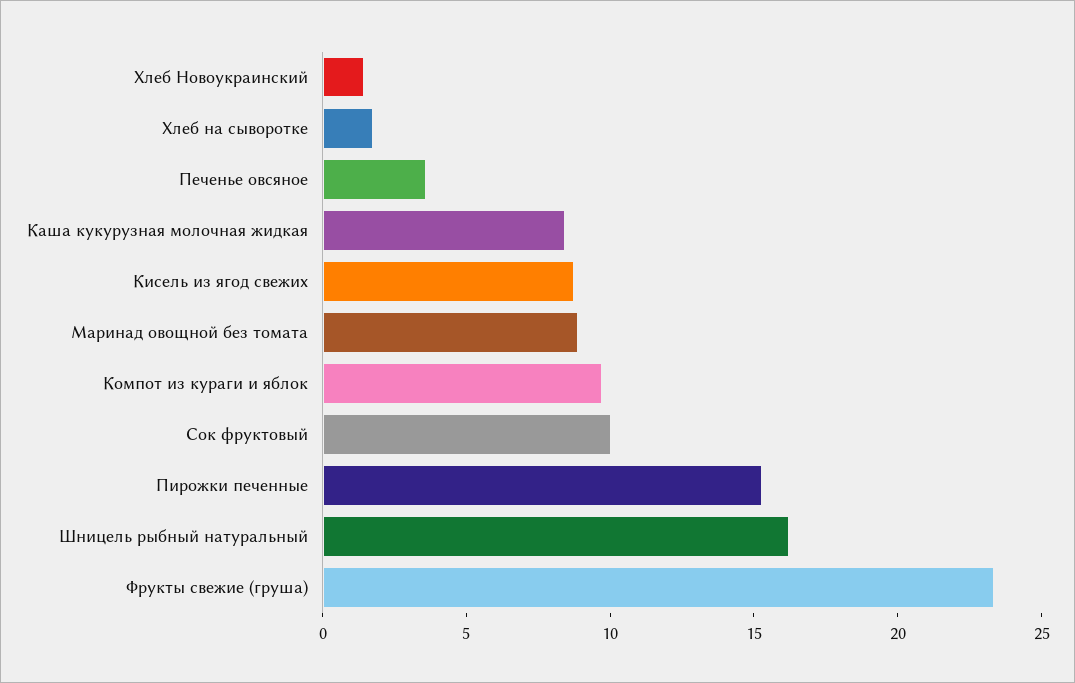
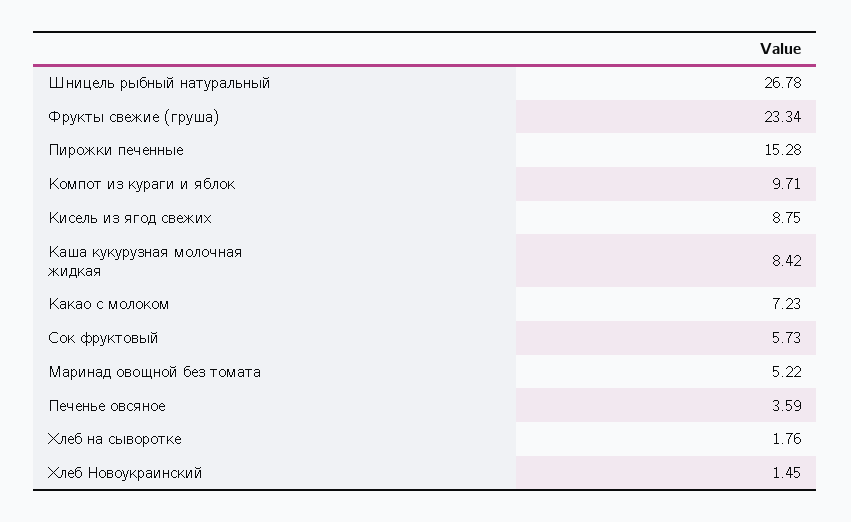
Маринад овощной без томата: 9 -> 5.22
Сок фруктовый: 10 -> 5.73
Шницель рыбный натуральный: 16 -> 26.78
Какао с молоком: none -> 7.23

